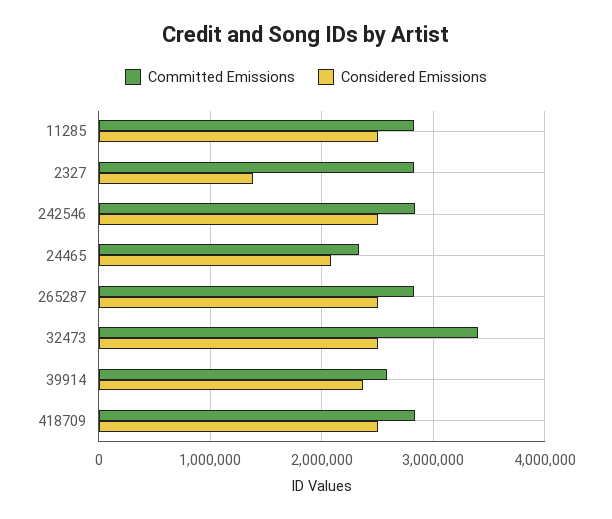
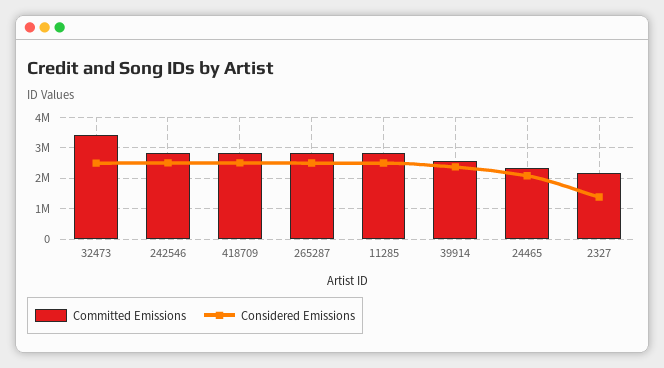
Committed Emissions, 2327: 2800000 -> 2200000

